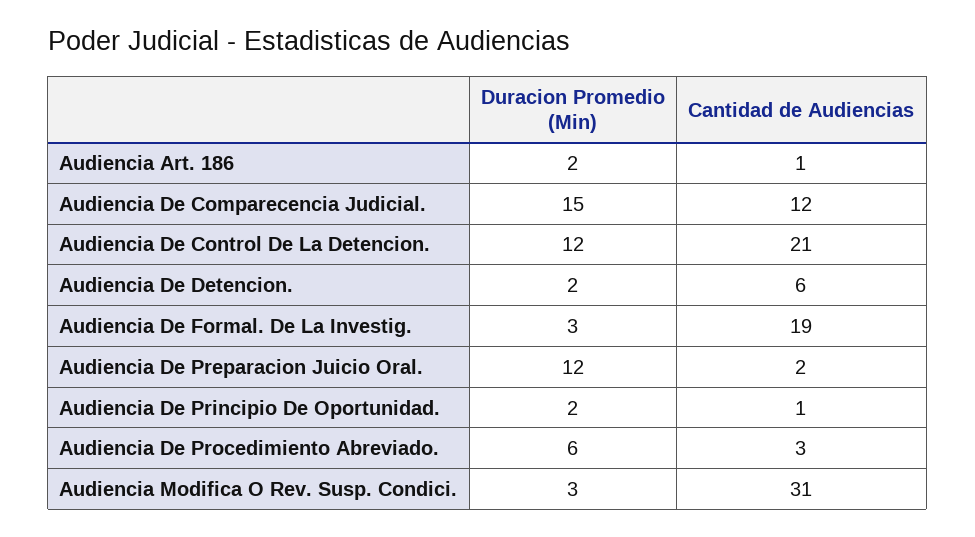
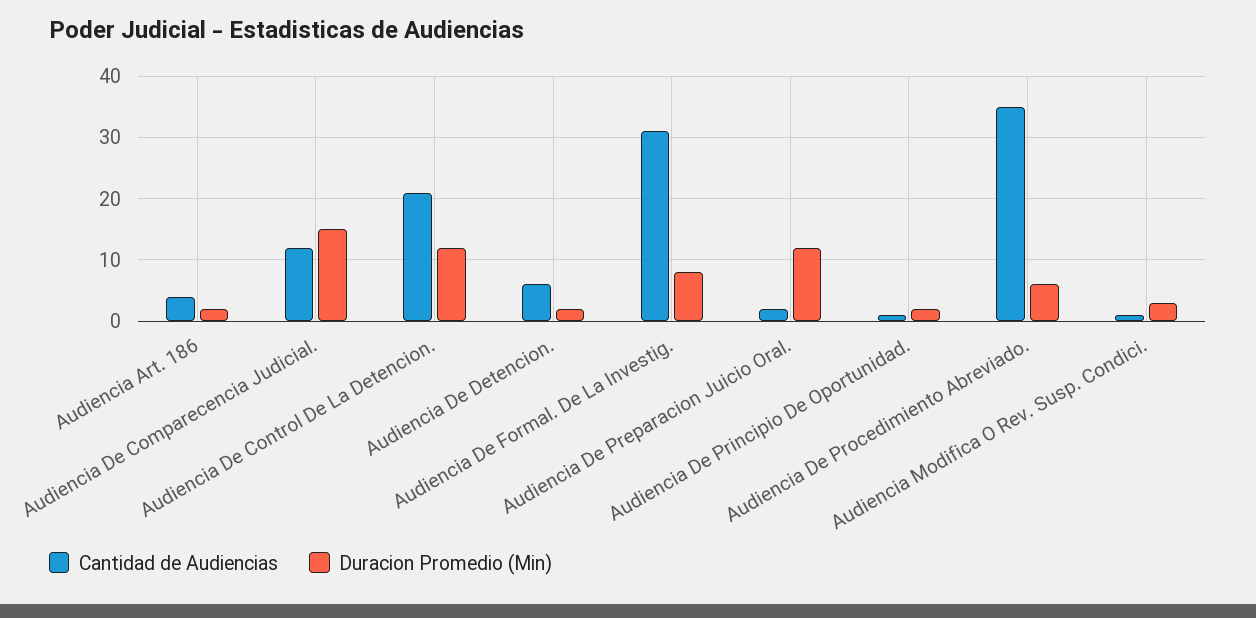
Cantidad de Audiencias, Audiencia Art. 186: 1 -> 4
Duracion Promedio (Min), Audiencia De Formal. De La Investig.: 3 -> 8
Cantidad de Audiencias, Audiencia De Formal. De La Investig.: 19 -> 31
Cantidad de Audiencias, Audiencia De Procedimiento Abreviado.: 3 -> 35
Cantidad de Audiencias, Audiencia Modifica O Rev. Susp. Condici.: 31 -> 1

